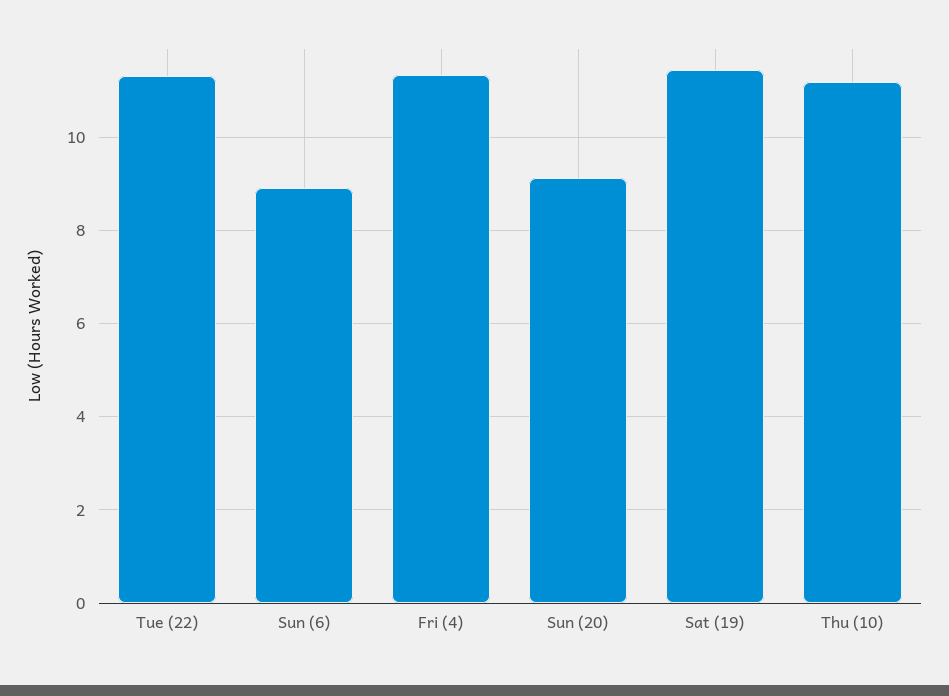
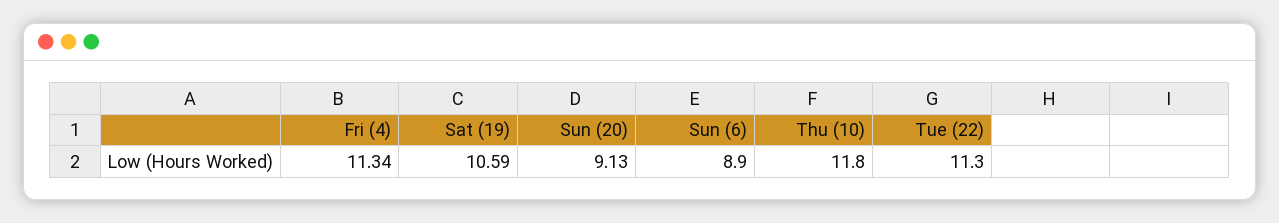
Sat (19): 11.4 -> 10.59
Thu (10): 11.2 -> 11.8

